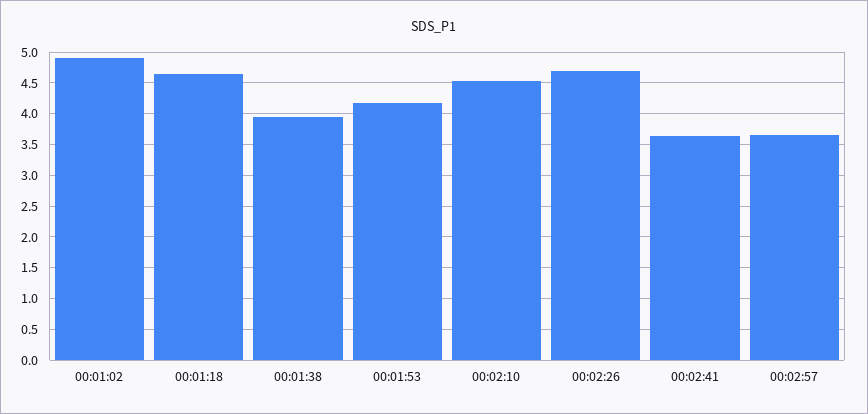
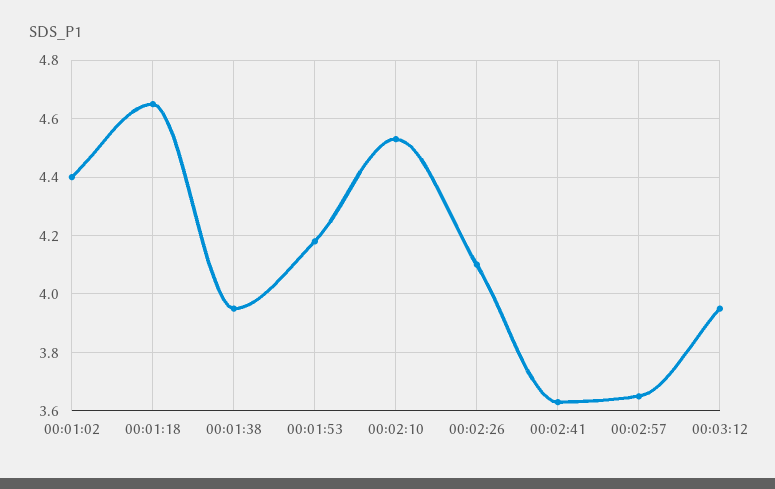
00:01:02: 4.9 -> 4.4
00:02:26: 4.7 -> 4.1
00:03:12: none -> 3.95

